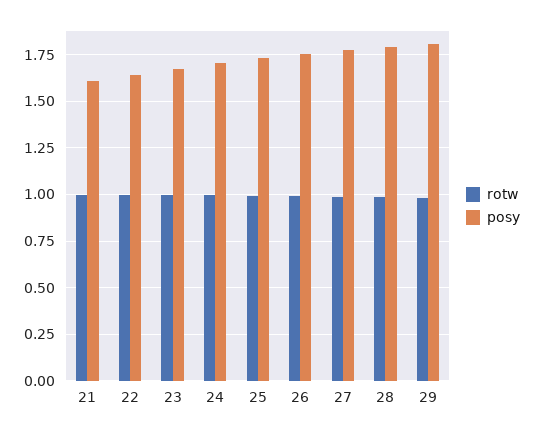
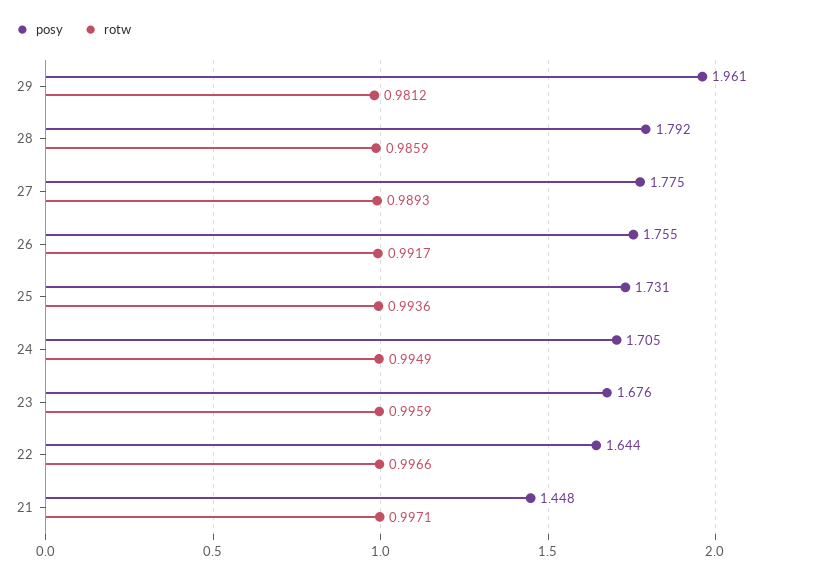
posy, 21: 1.6 -> 1.448
posy, 29: 1.8 -> 1.961

